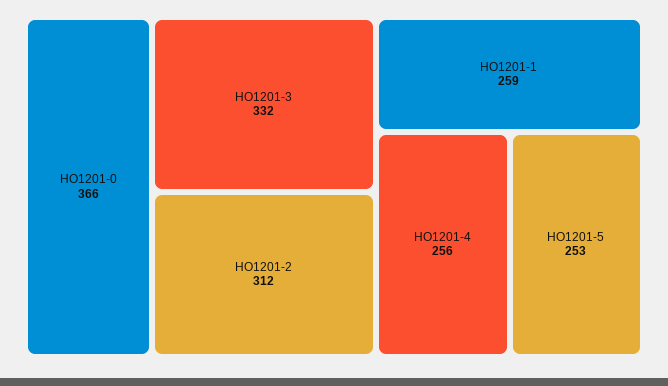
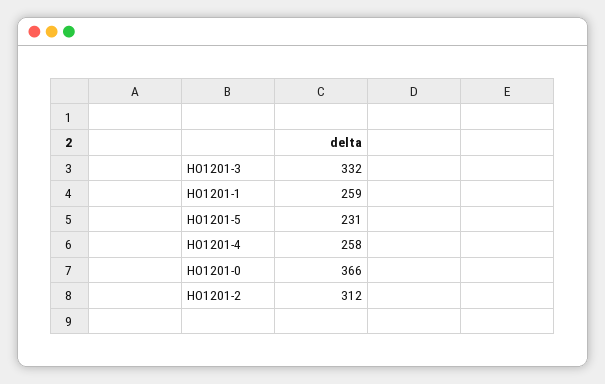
HO1201-4: 256 -> 258
HO1201-5: 253 -> 231

